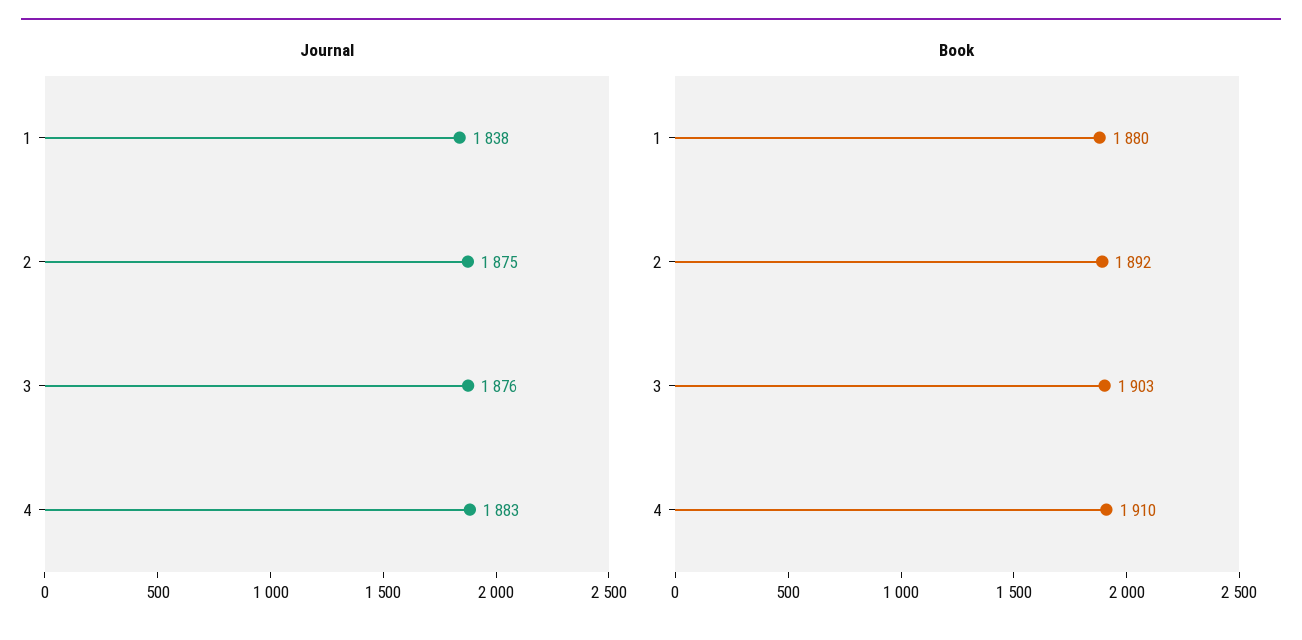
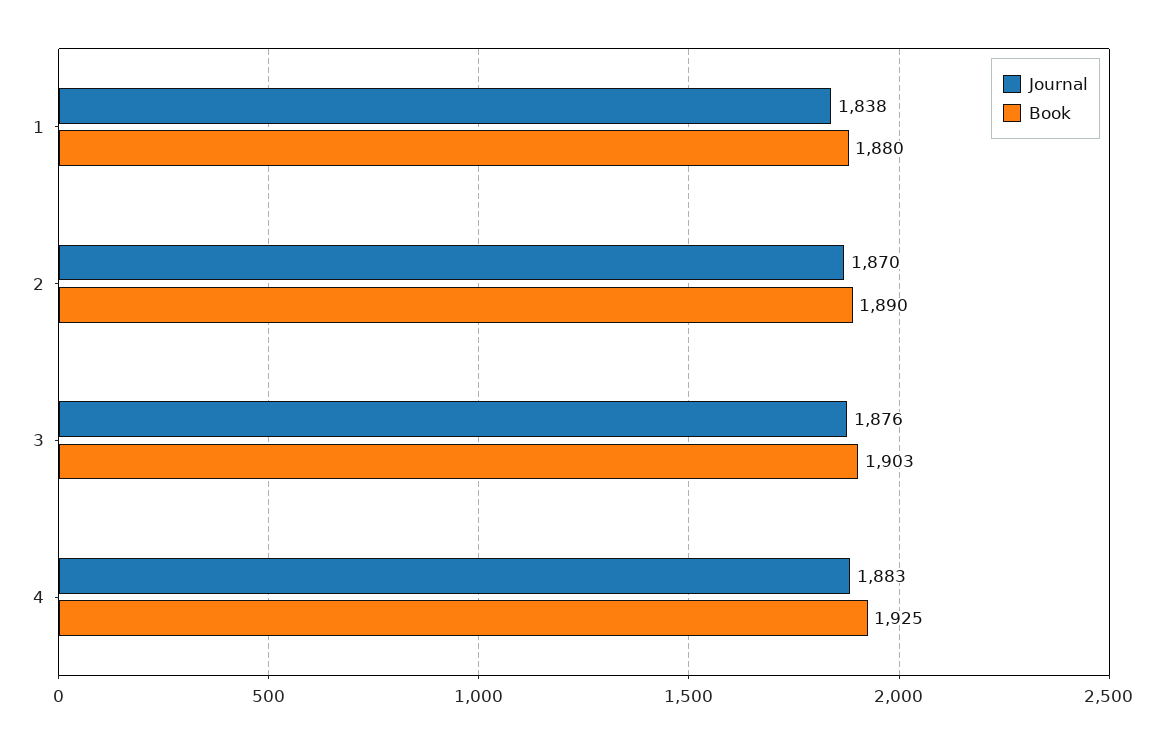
Journal, 2: 1875 -> 1870
Book, 2: 1892 -> 1890
Book, 4: 1910 -> 1925

